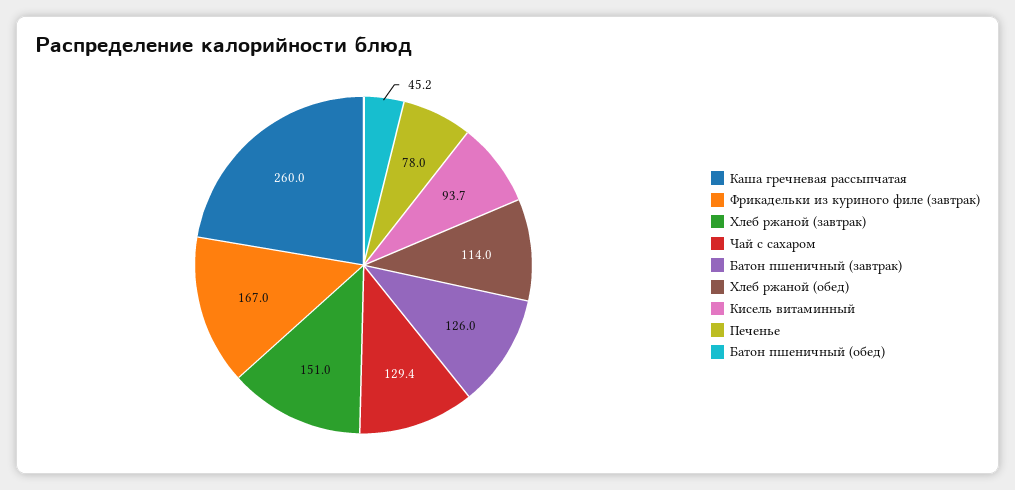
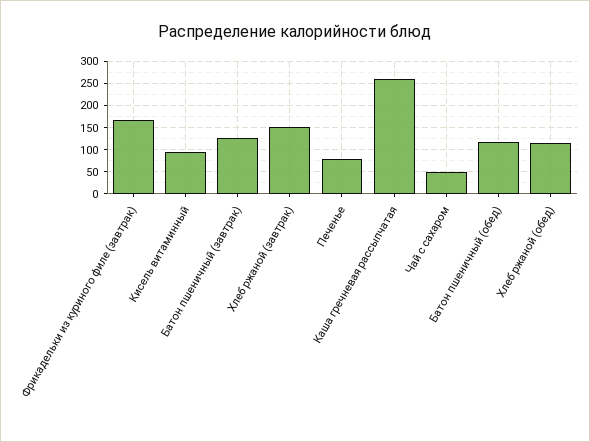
Чай с сахаром: 129.4 -> 50
Батон пшеничный (обед): 45.2 -> 125

